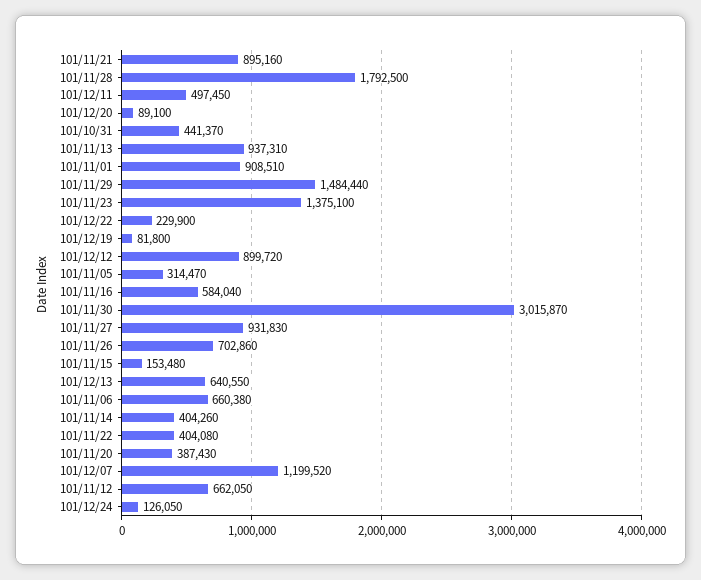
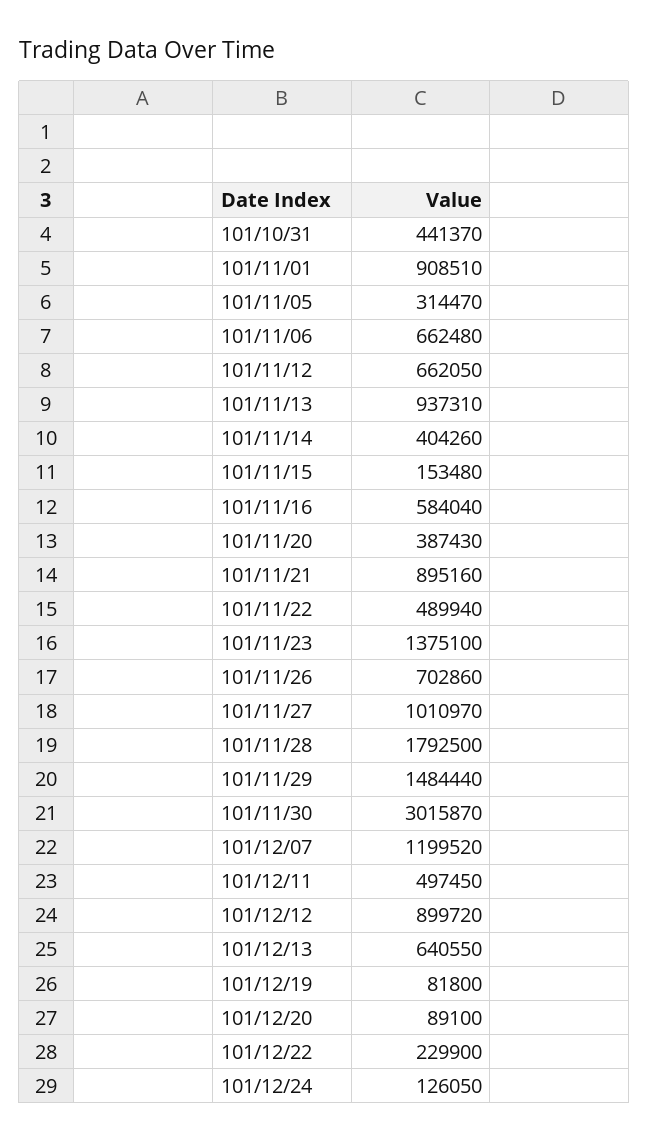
101/11/27: 931830 -> 1010970
101/11/06: 660380 -> 662480
101/11/22: 404080 -> 489940

